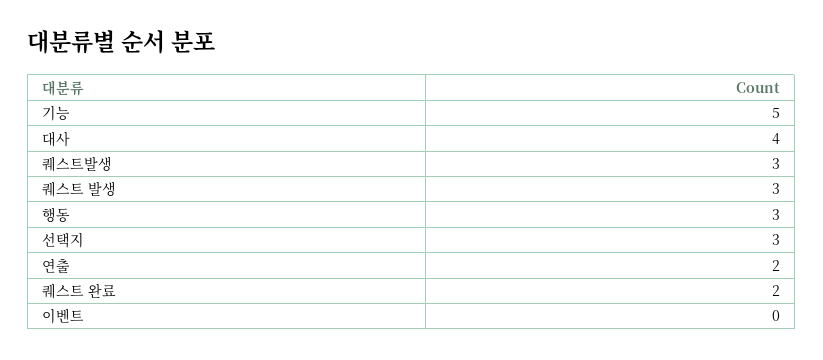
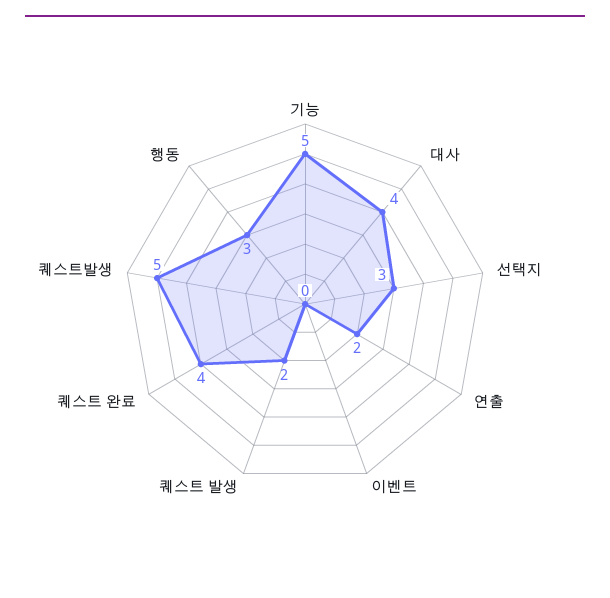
퀘스트발생: 3 -> 5
퀘스트 발생: 3 -> 2
퀘스트 완료: 2 -> 4

